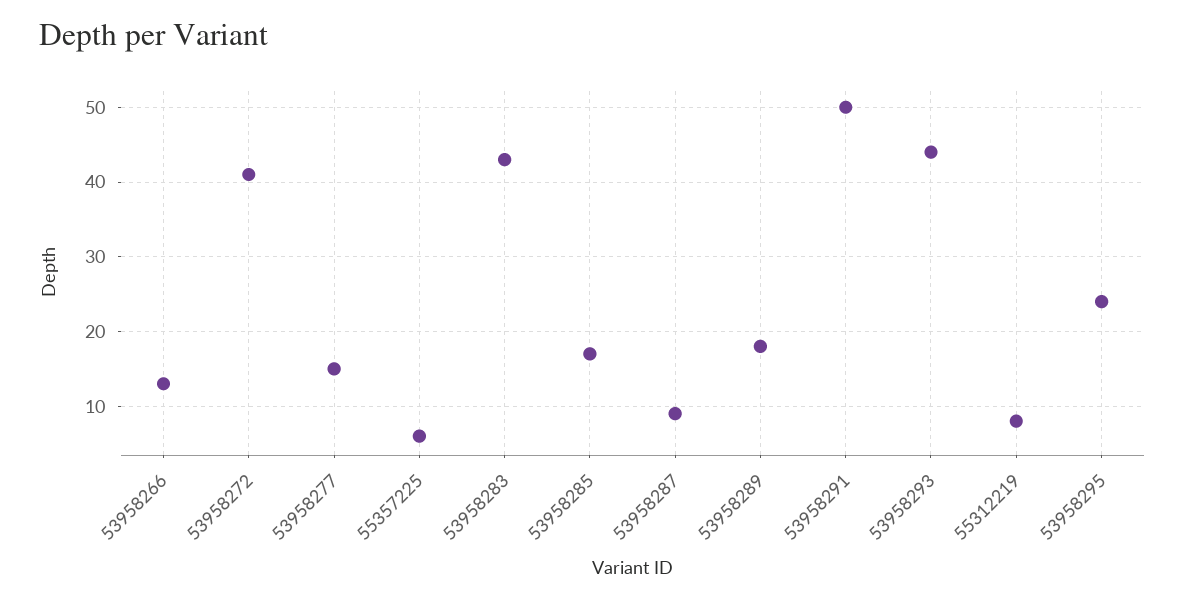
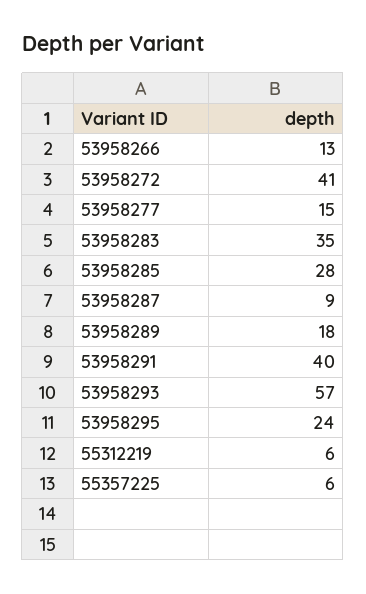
53958283: 43 -> 35
53958285: 17 -> 28
53958291: 50 -> 40
53958293: 44 -> 57
55312219: 8 -> 6

